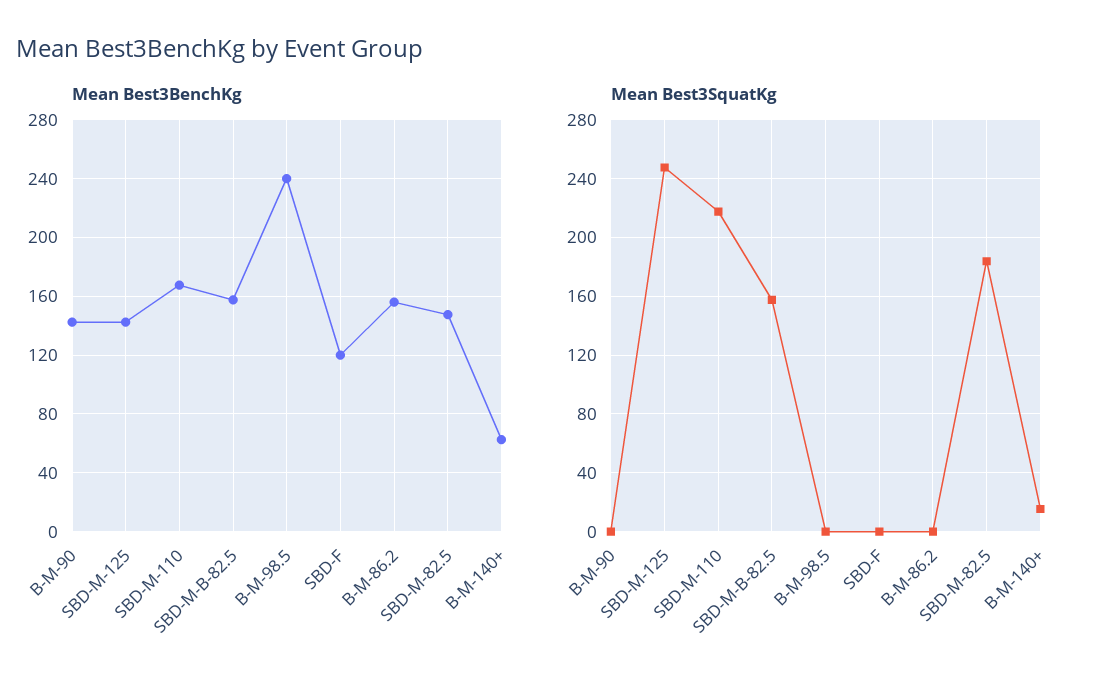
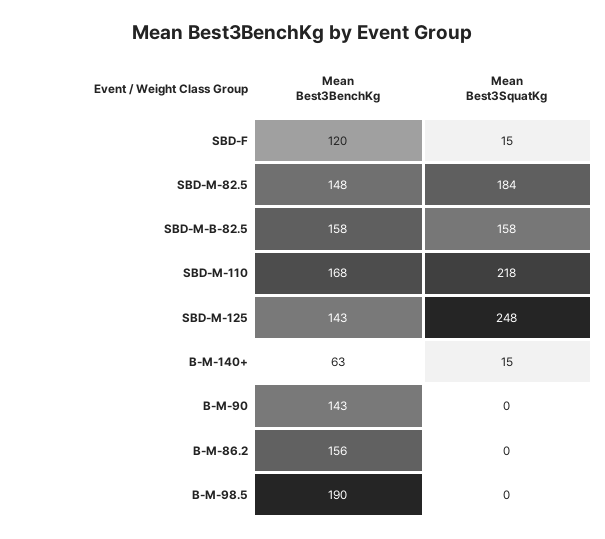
Mean Best3BenchKg, B-M-98.5: 240 -> 190
Mean Best3SquatKg, SBD-F: 0 -> 15

